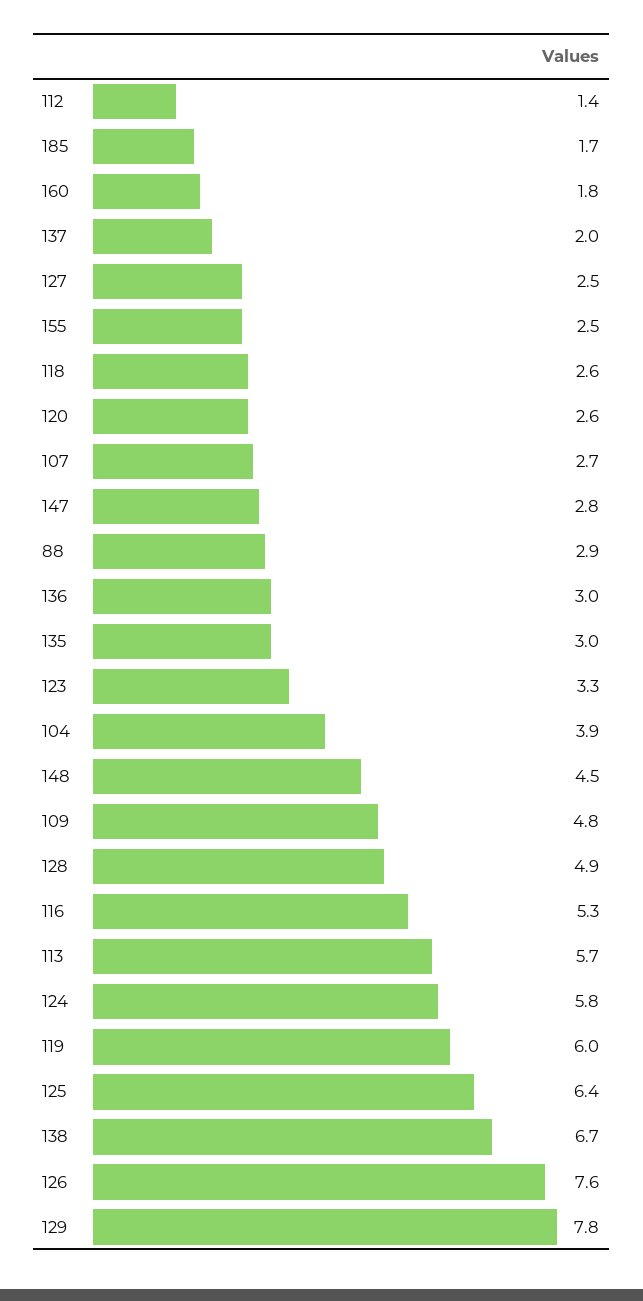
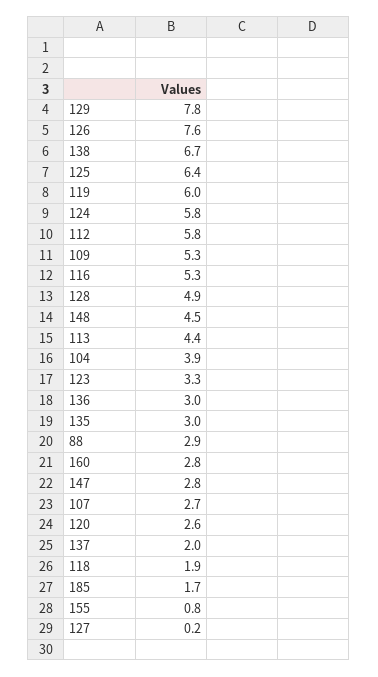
112: 1.4 -> 5.8
160: 1.8 -> 2.8
127: 2.5 -> 0.2
155: 2.5 -> 0.8
118: 2.6 -> 1.9
109: 4.8 -> 5.3
113: 5.7 -> 4.4

